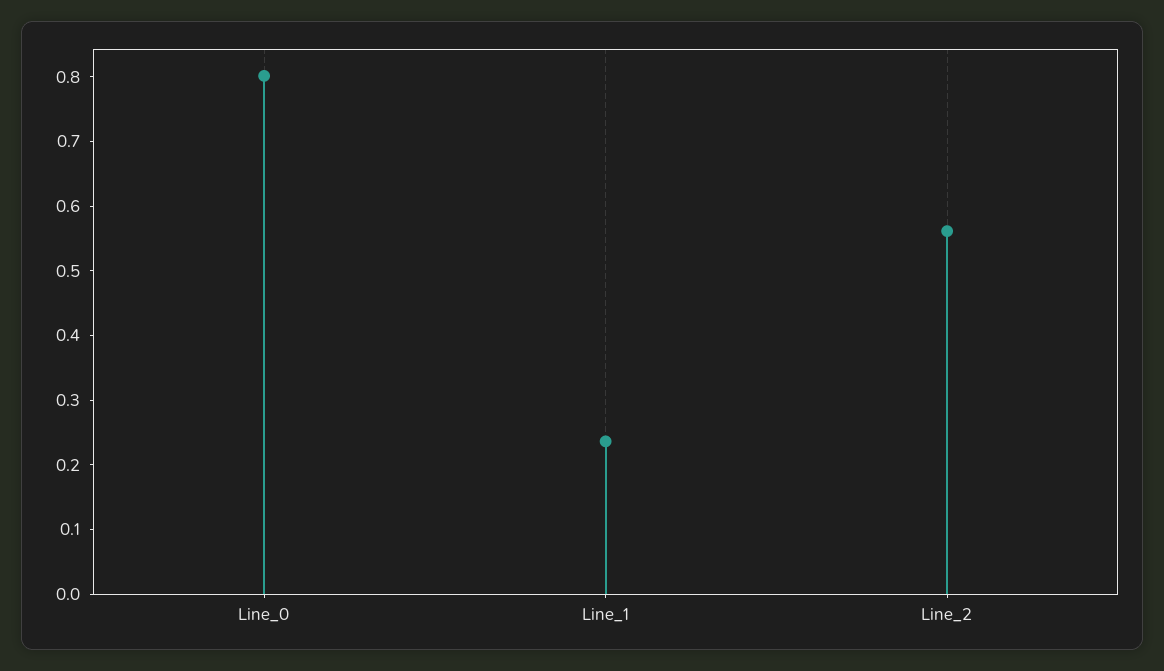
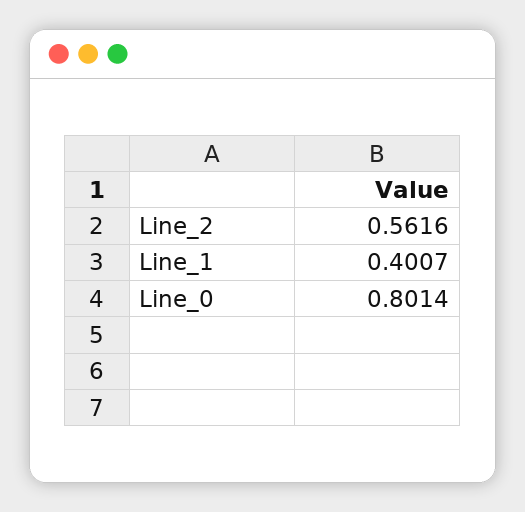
Line_1: 0.24 -> 0.4007

